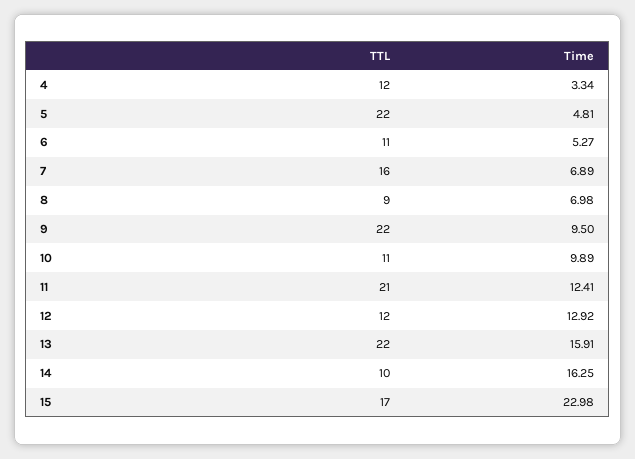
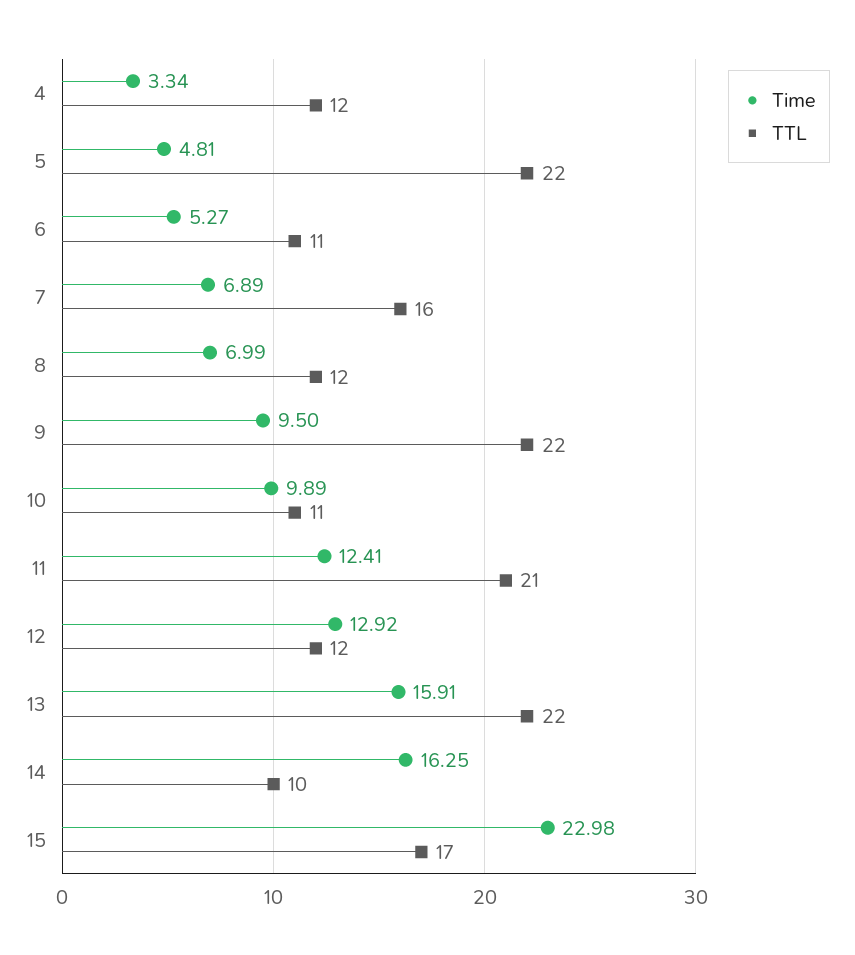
TTL, 8: 9 -> 12
Time, 8: 6.98 -> 6.99

